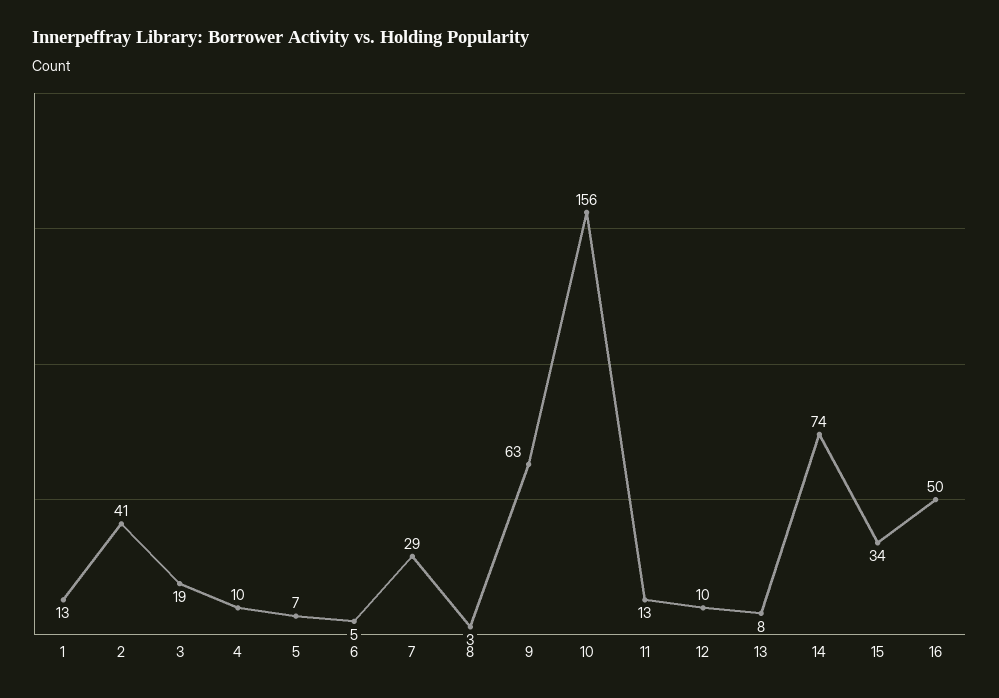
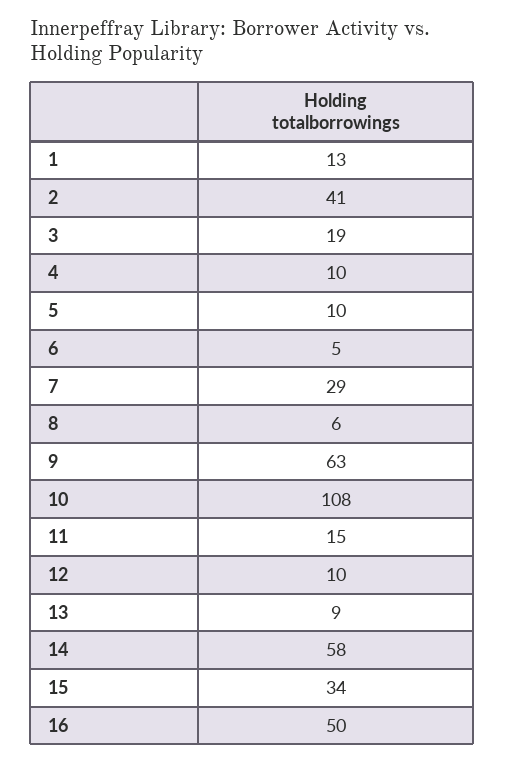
5: 7 -> 10
8: 3 -> 6
10: 156 -> 108
11: 13 -> 15
13: 8 -> 9
14: 74 -> 58

